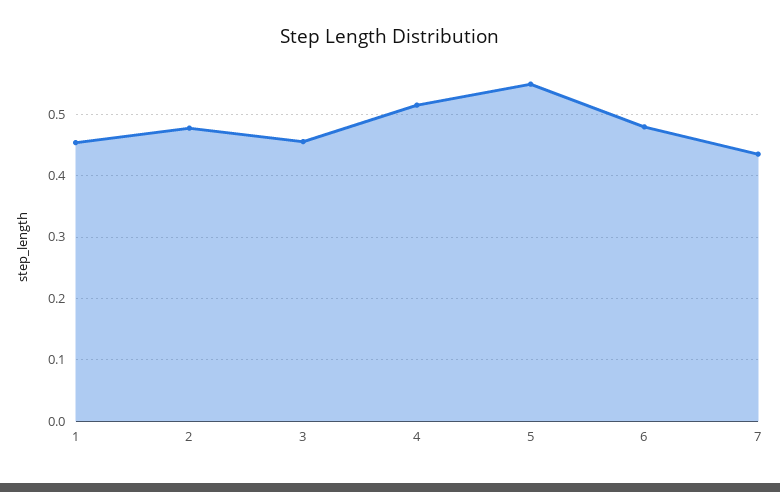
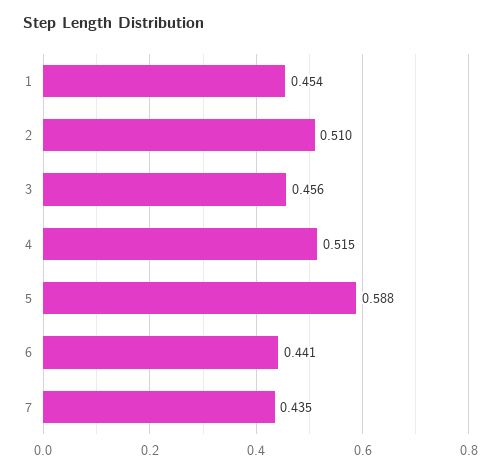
2: 0.48 -> 0.51
5: 0.55 -> 0.588
6: 0.48 -> 0.441

